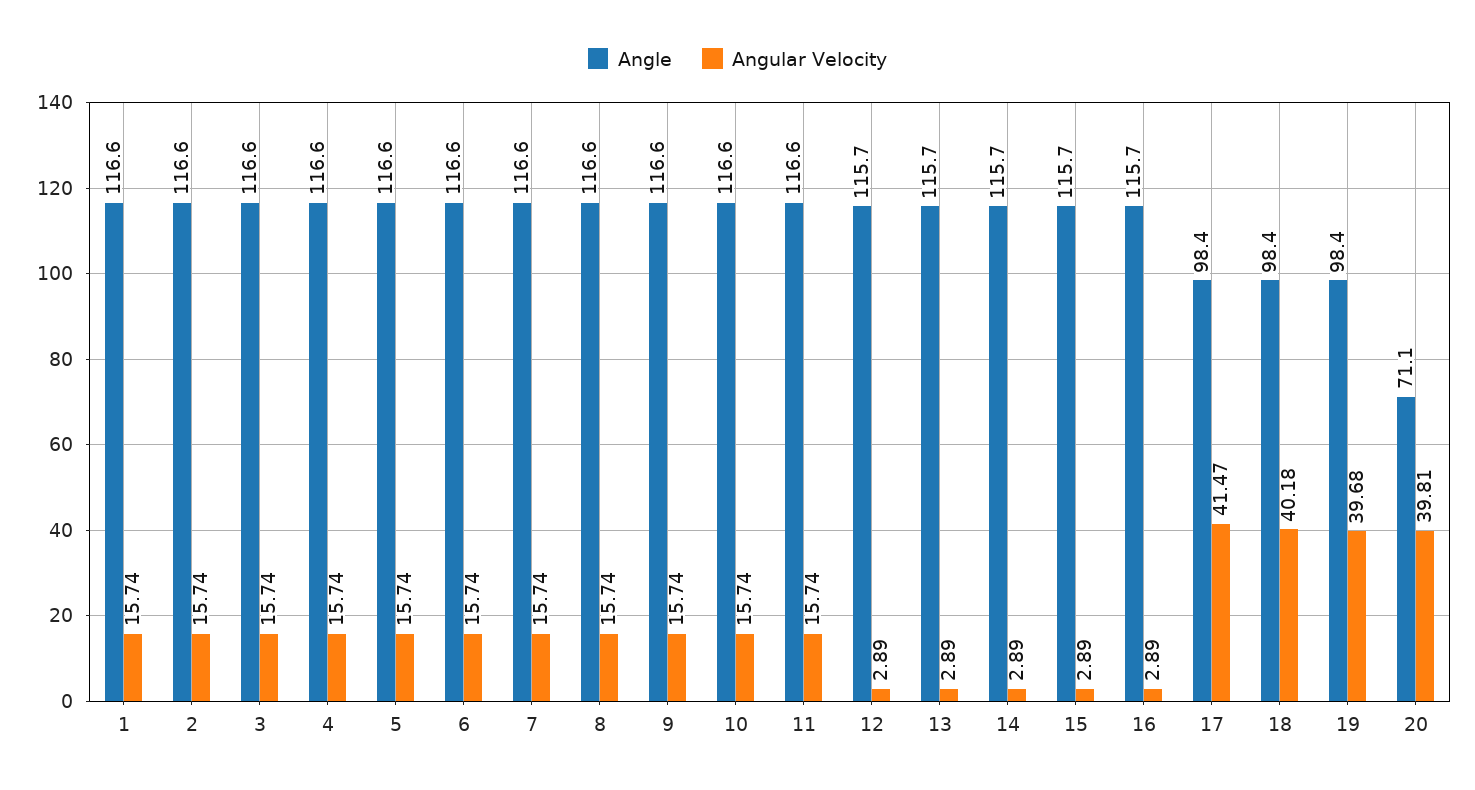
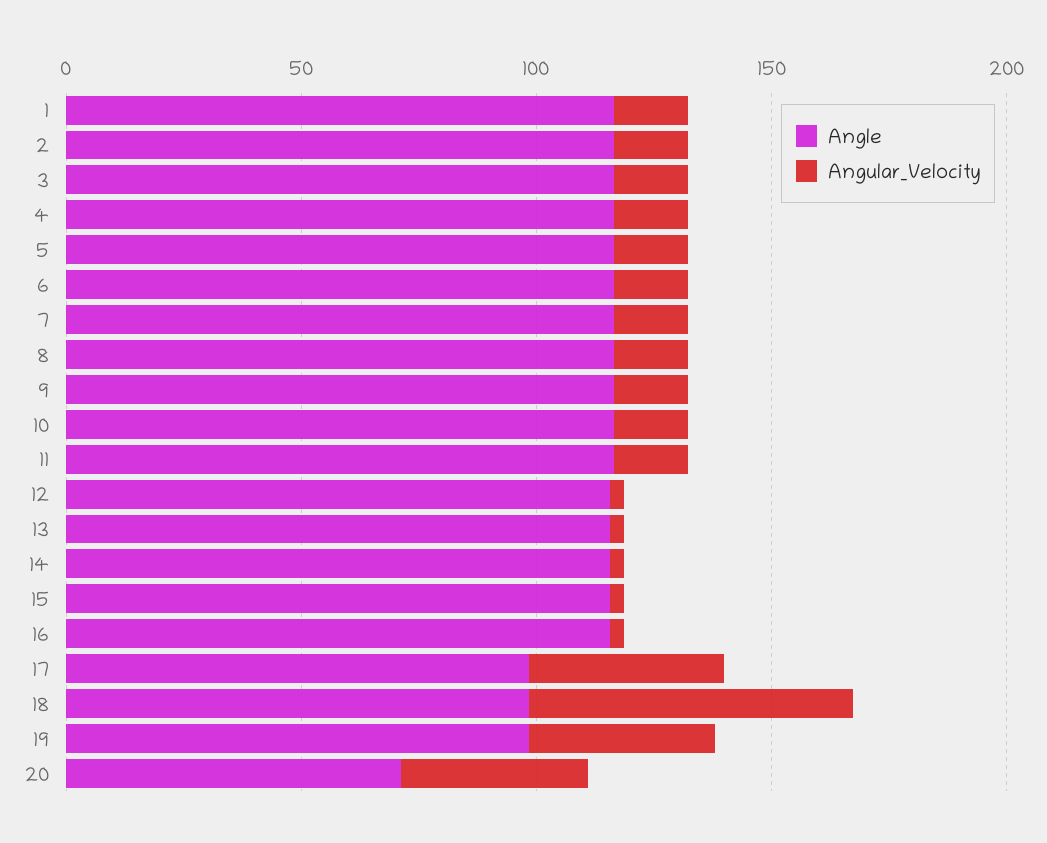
Angular Velocity, 18: 40.18 -> 70

